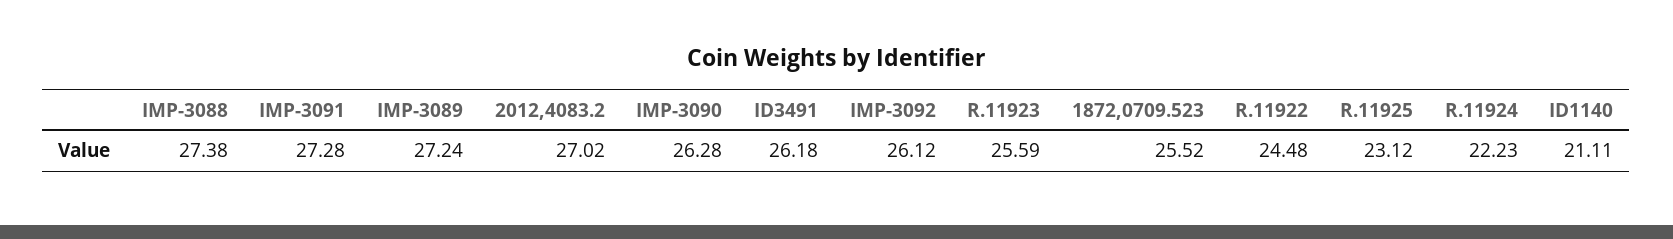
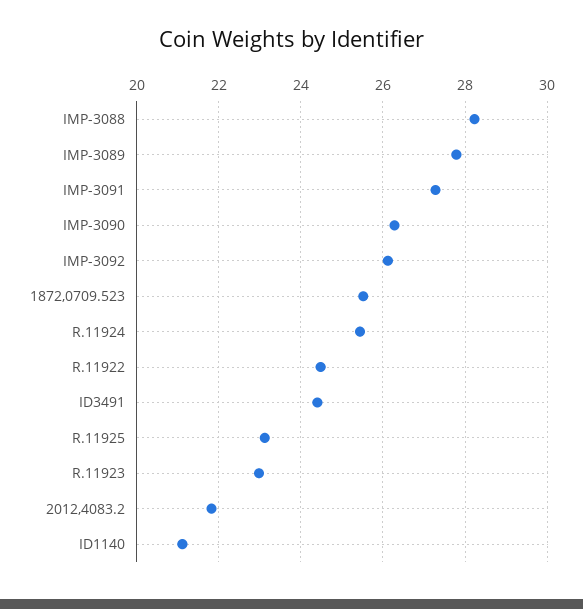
IMP-3088: 27.38 -> 28.2
IMP-3089: 27.24 -> 27.8
2012,4083.2: 27.02 -> 21.8
ID3491: 26.18 -> 24.4
R.11923: 25.59 -> 23
R.11924: 22.23 -> 25.4

